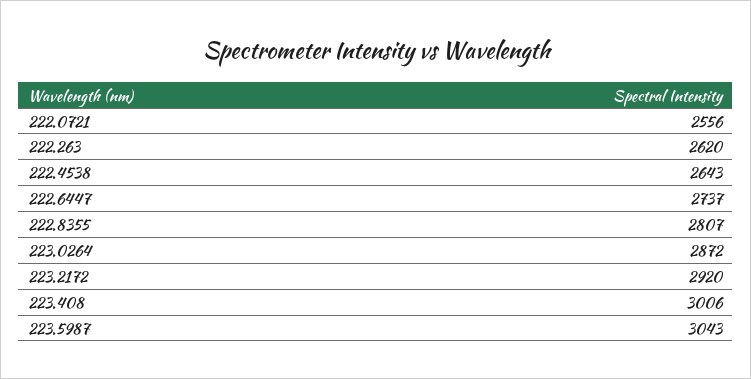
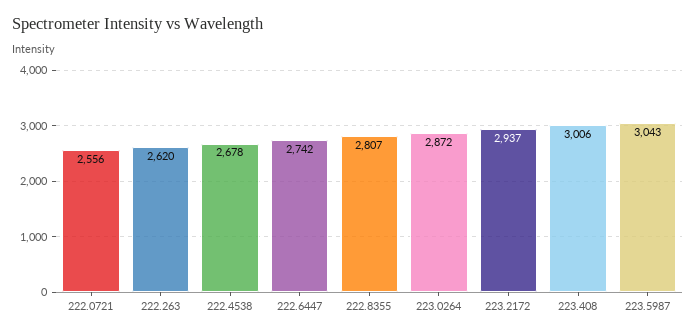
222.4538: 2643 -> 2678
222.6447: 2737 -> 2742
223.2172: 2920 -> 2937

